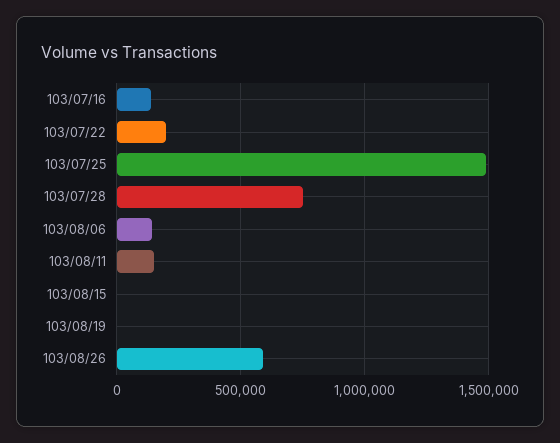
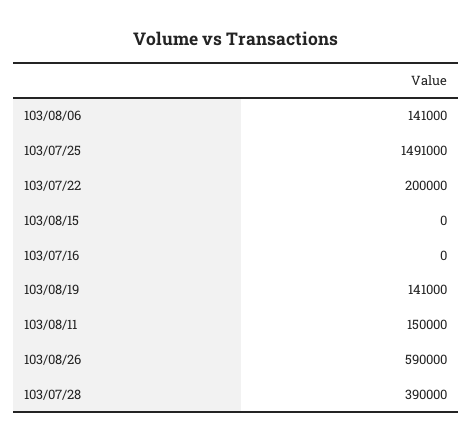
103/07/16: 150000 -> 0
103/07/28: 750000 -> 390000
103/08/19: 0 -> 141000

